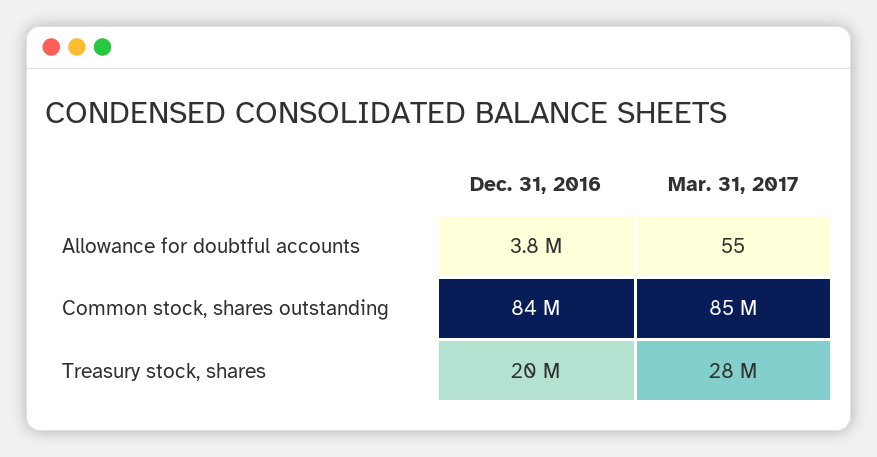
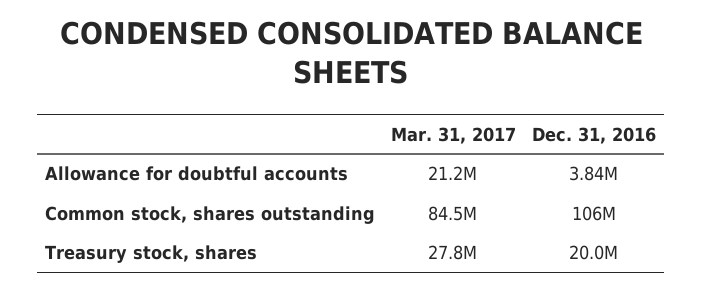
Mar. 31, 2017, Allowance for doubtful accounts: 55 -> 21200000
Dec. 31, 2016, Common stock, shares outstanding: 84000000 -> 106000000

